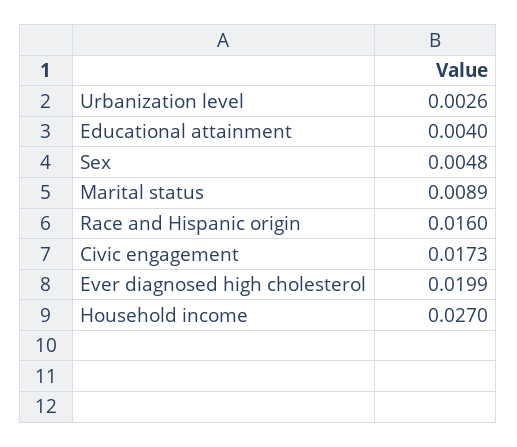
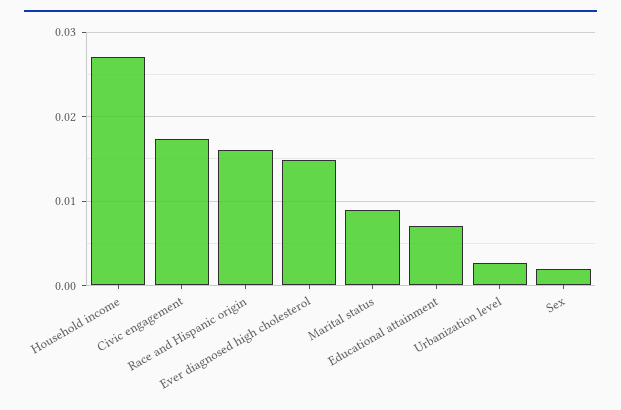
Educational attainment: 0.004 -> 0.007
Sex: 0.0048 -> 0.002
Ever diagnosed high cholesterol: 0.0199 -> 0.015

